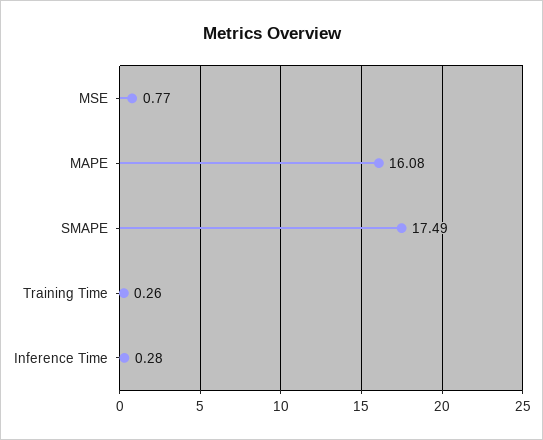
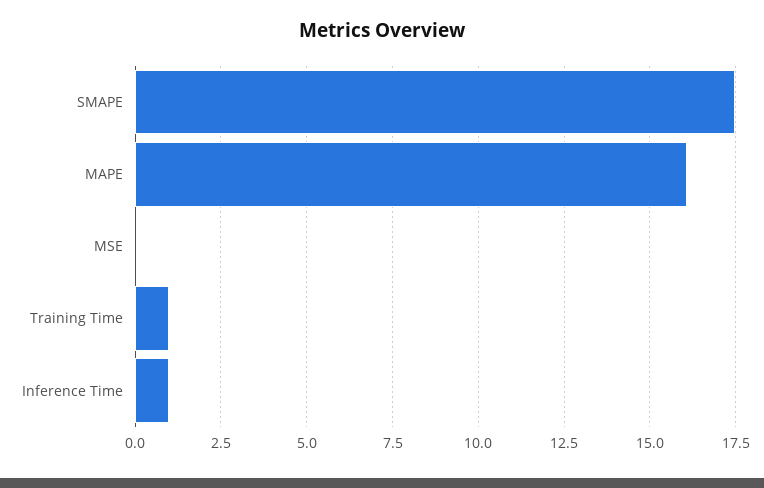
MSE: 0.77 -> 0
Training Time: 0.26 -> 1
Inference Time: 0.28 -> 1

